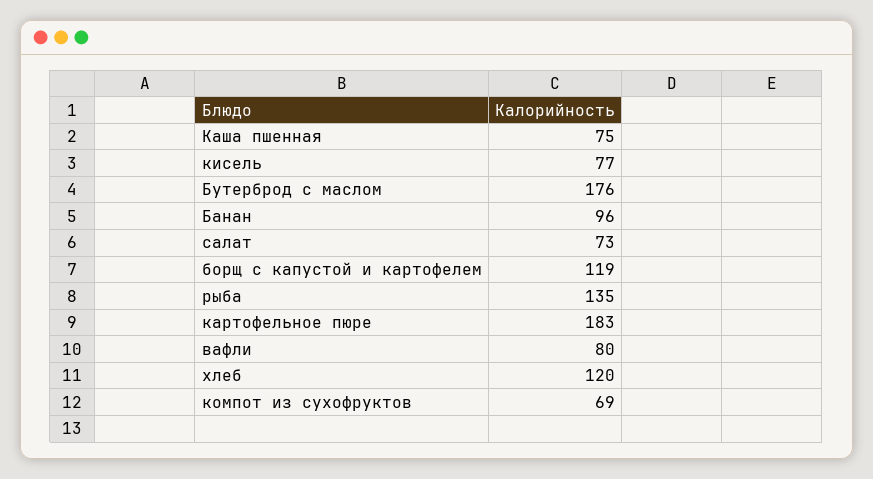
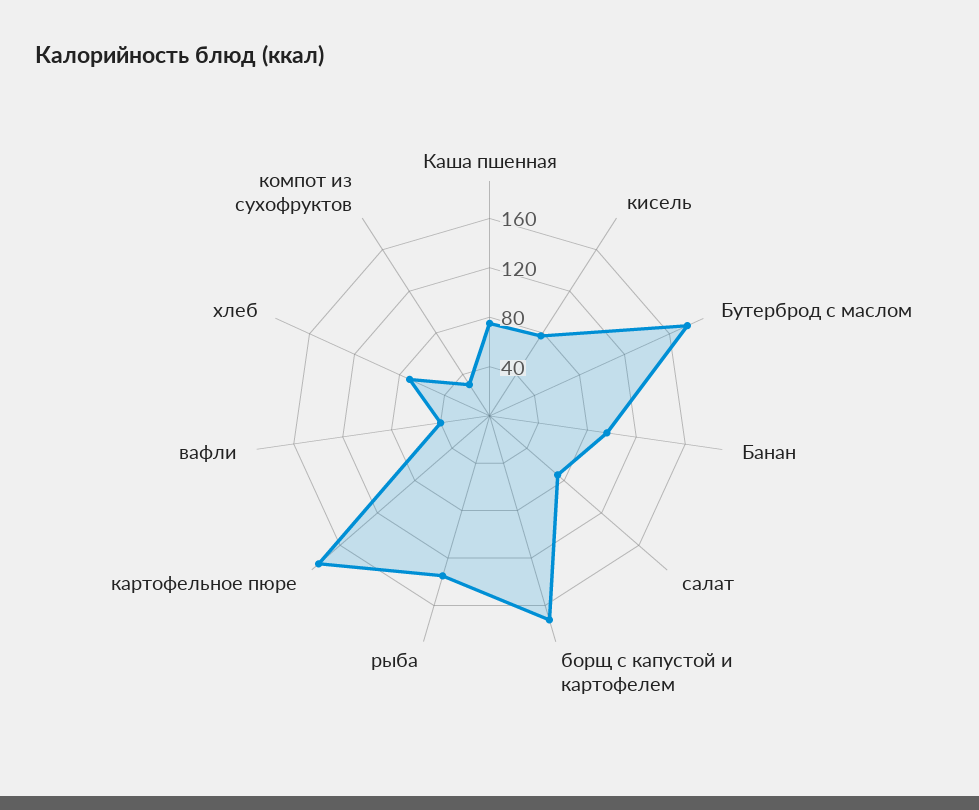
борщ с капустой и картофелем: 119 -> 170
вафли: 80 -> 40
хлеб: 120 -> 70
компот из сухофруктов: 69 -> 30

